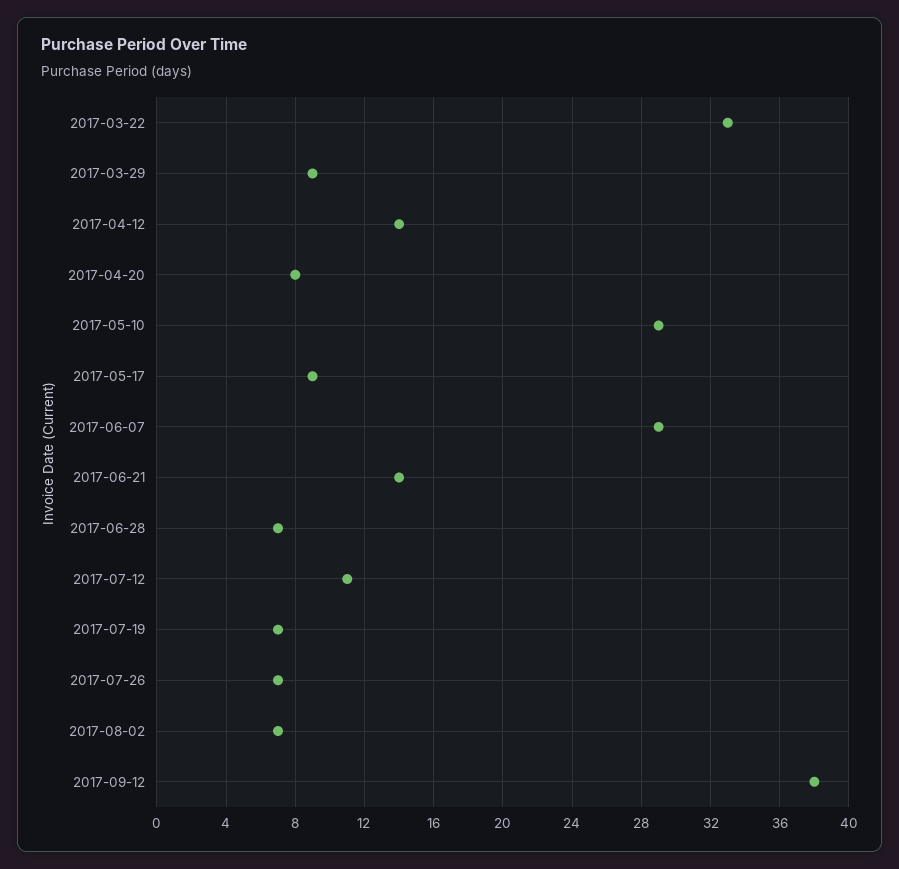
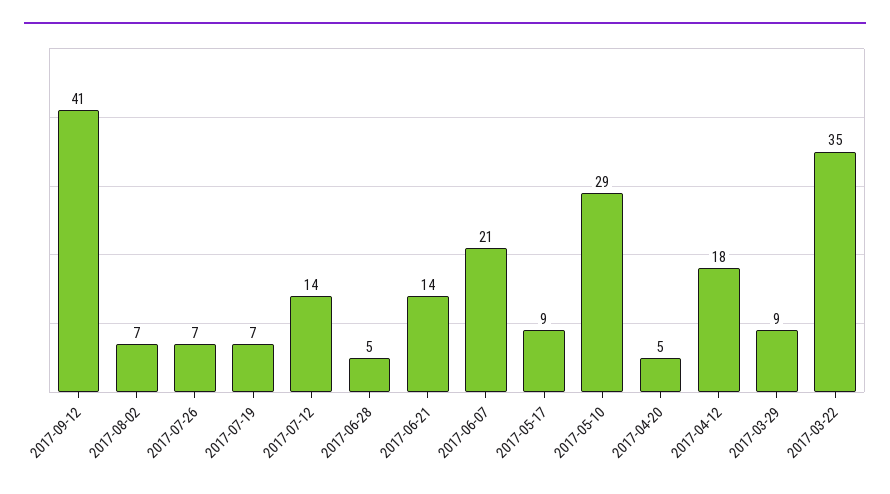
2017-03-22: 33 -> 35
2017-04-12: 14 -> 18
2017-04-20: 8 -> 5
2017-06-07: 29 -> 21
2017-06-28: 7 -> 5
2017-07-12: 11 -> 14
2017-09-12: 38 -> 41

